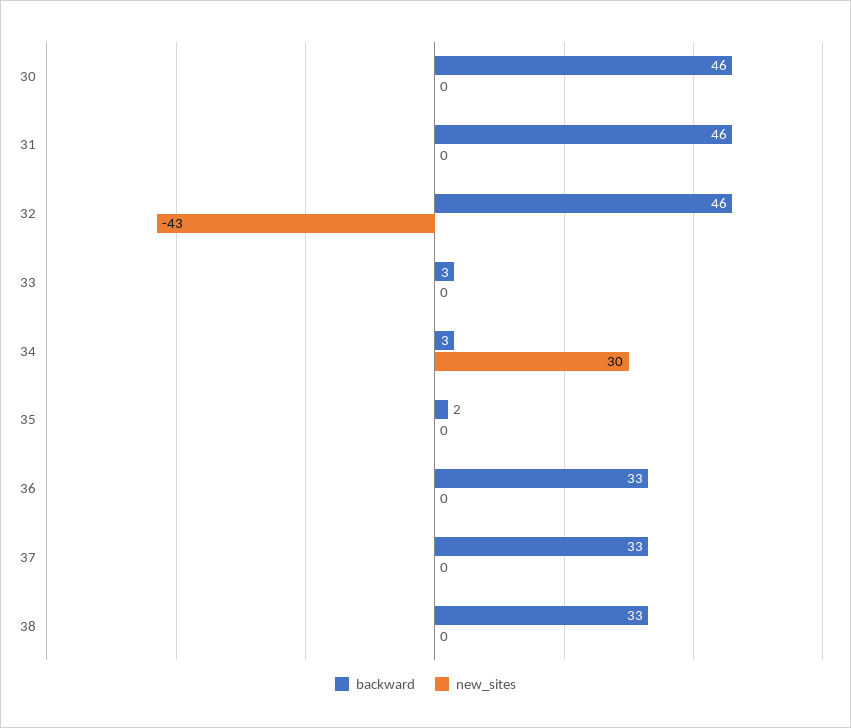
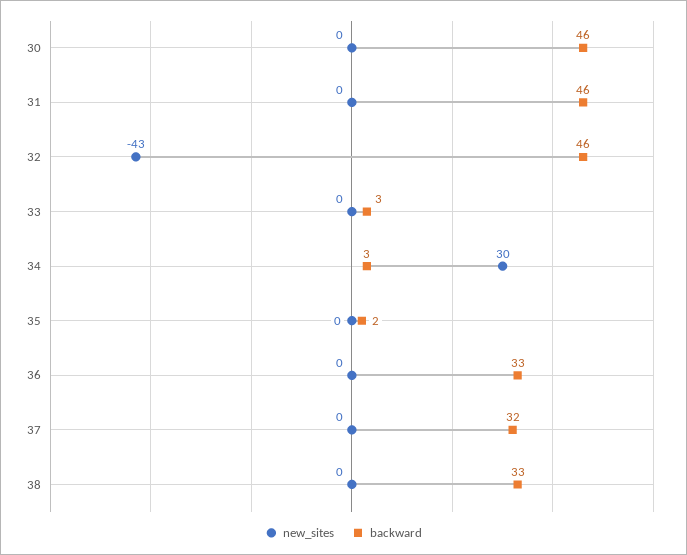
backward, 37: 33 -> 32

